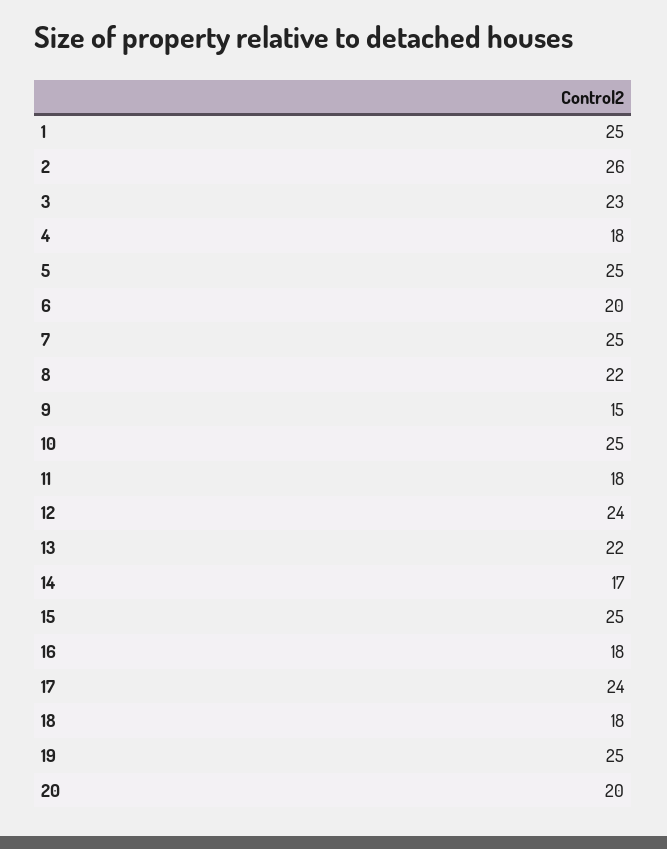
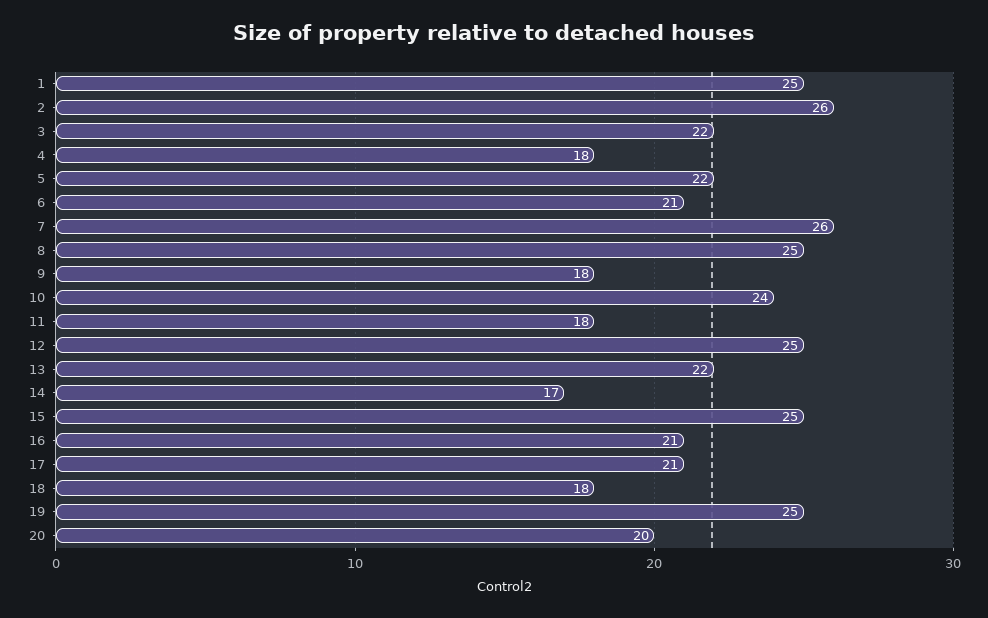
3: 23 -> 22
5: 25 -> 22
6: 20 -> 21
7: 25 -> 26
8: 22 -> 25
9: 15 -> 18
10: 25 -> 24
12: 24 -> 25
16: 18 -> 21
17: 24 -> 21

